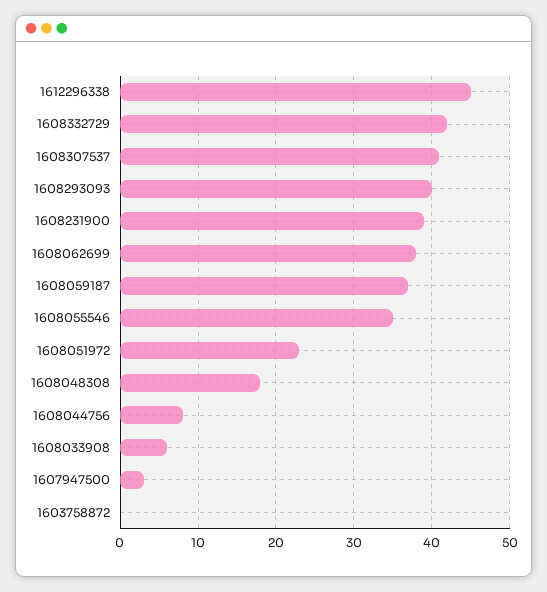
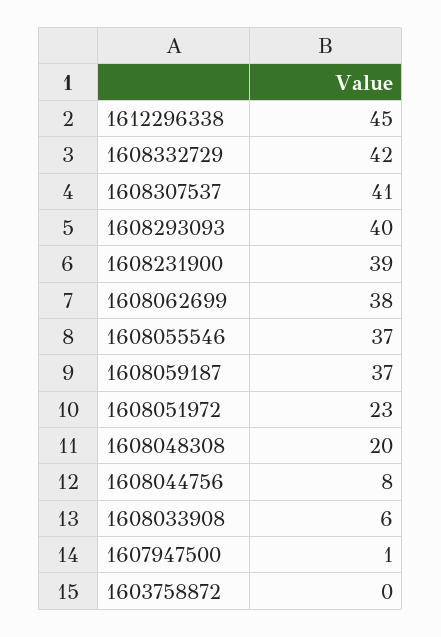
1608055546: 35 -> 37
1608048308: 18 -> 20
1607947500: 3 -> 1

